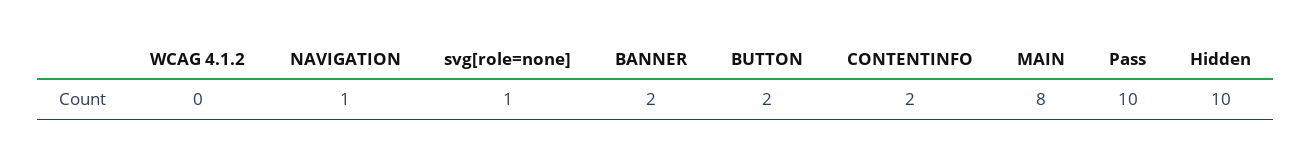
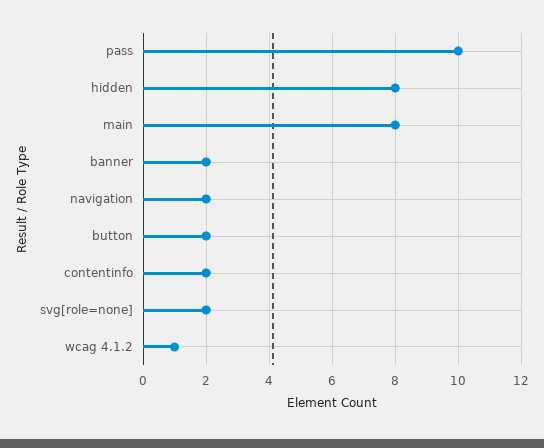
WCAG 4.1.2: 0 -> 1
NAVIGATION: 1 -> 2
svg[role=none]: 1 -> 2
Hidden: 10 -> 8

